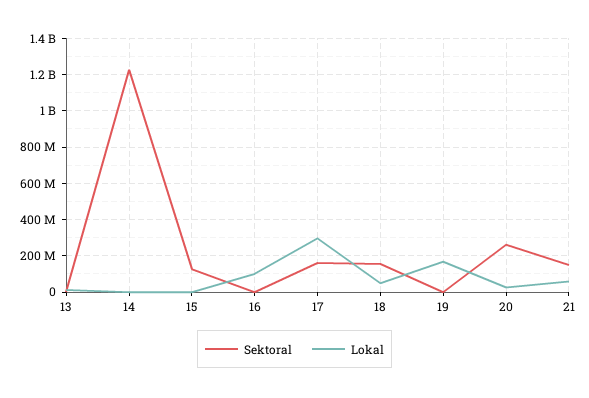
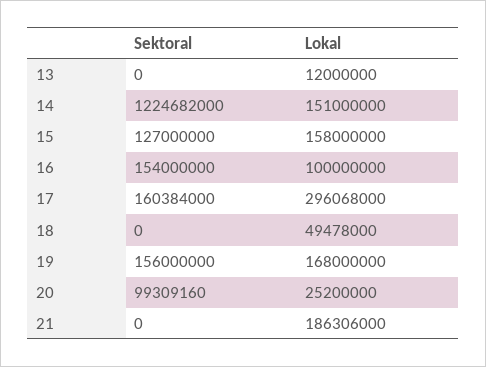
Lokal, 14: 0 -> 151000000
Lokal, 15: 0 -> 158000000
Sektoral, 16: 0 -> 154000000
Sektoral, 18: 150000000 -> 0
Sektoral, 19: 0 -> 156000000
Sektoral, 20: 250000000 -> 99309160
Sektoral, 21: 150000000 -> 0
Lokal, 21: 50000000 -> 186306000

